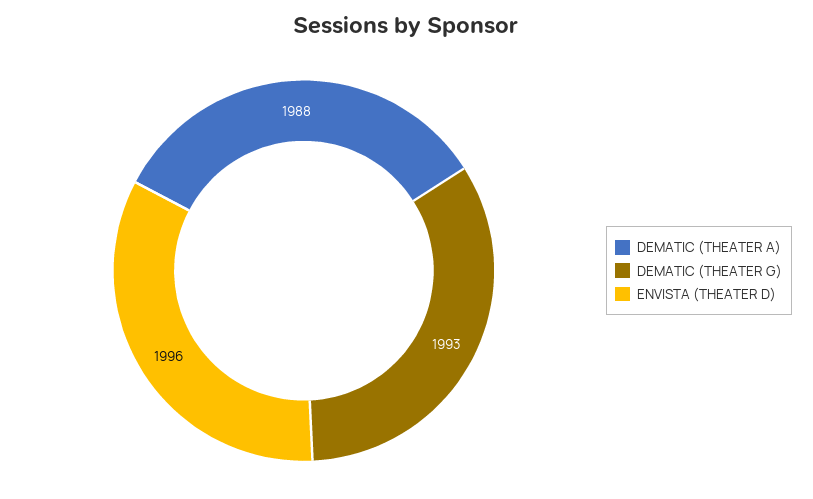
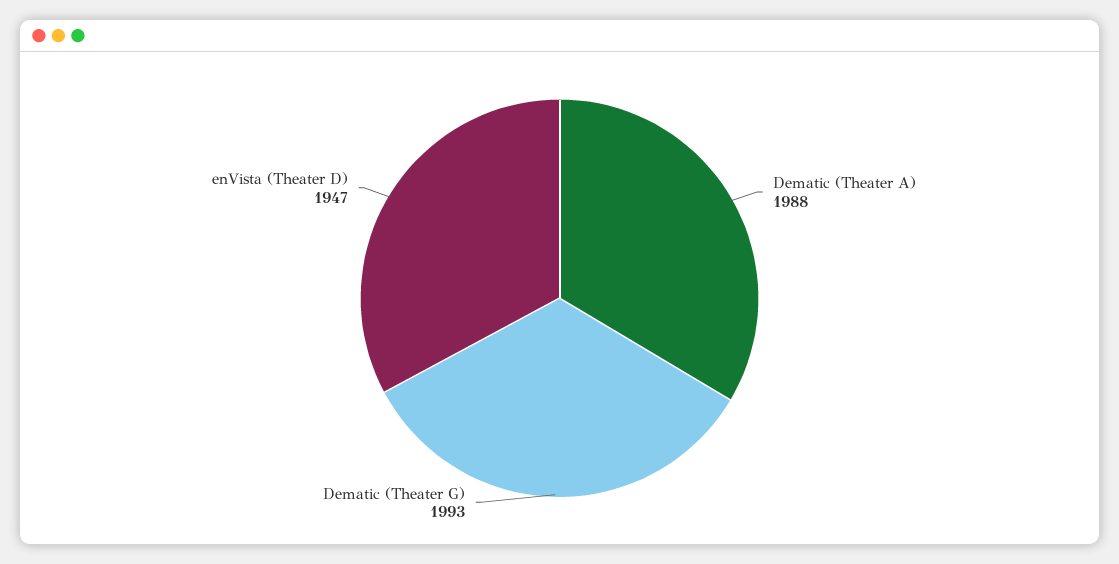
ENVISTA (THEATER D): 1996 -> 1947

